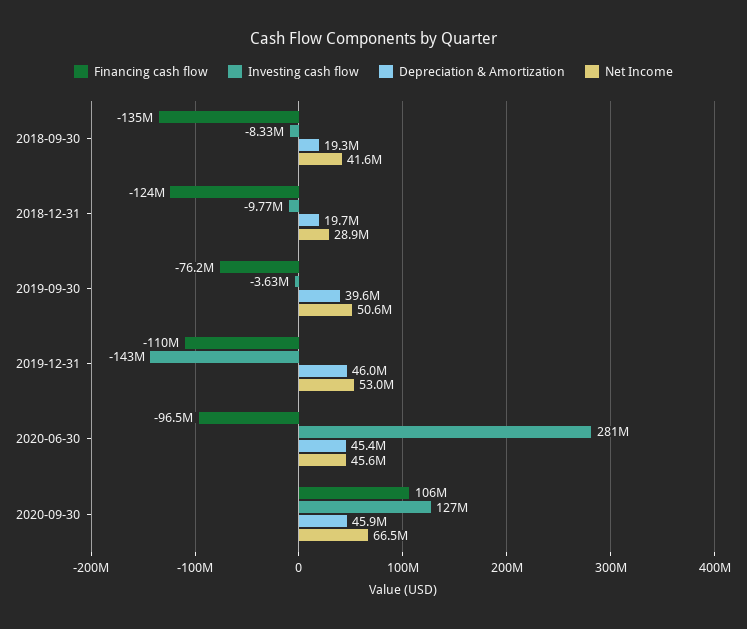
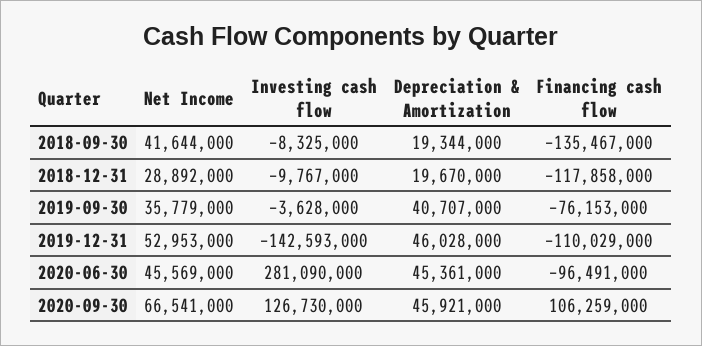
Financing cash flow, 2018-12-31: -124000000 -> -117858000
Depreciation & Amortization, 2019-09-30: 39600000 -> 40707000
Net Income, 2019-09-30: 50600000 -> 35779000

